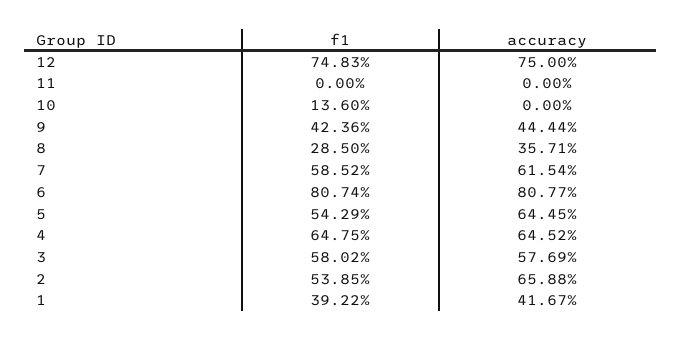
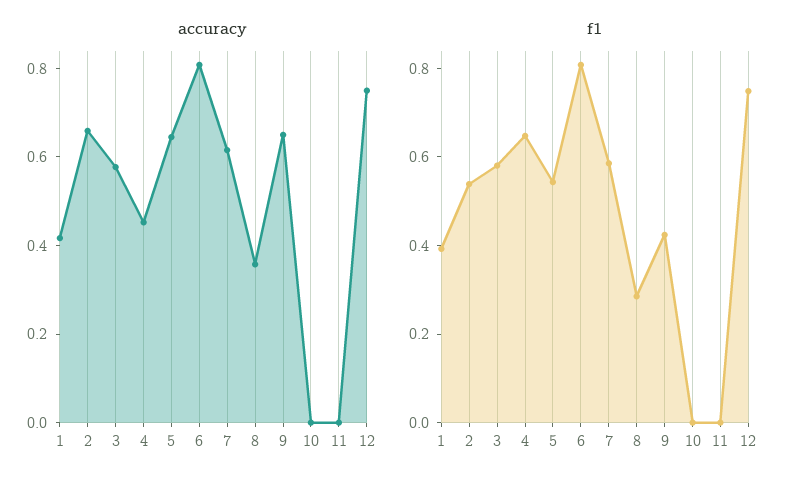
f1, 10: 0.136 -> 0
accuracy, 9: 0.4444 -> 0.65
accuracy, 4: 0.6452 -> 0.45

